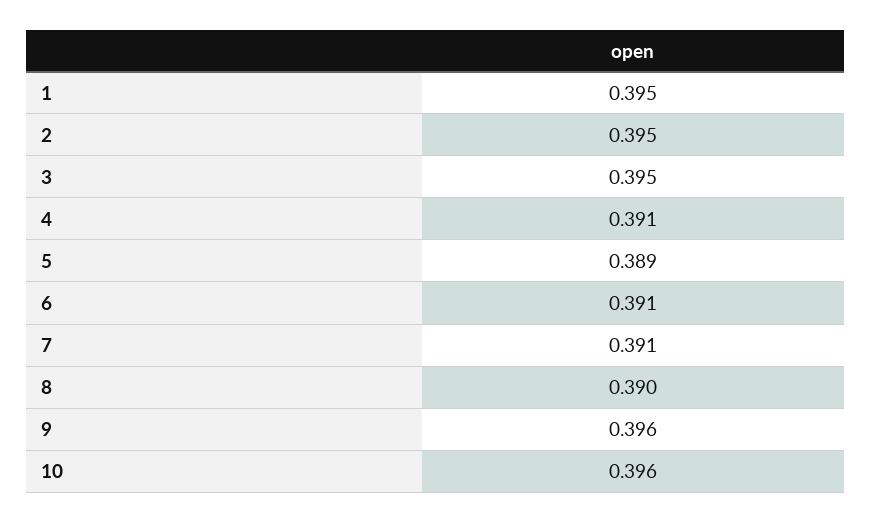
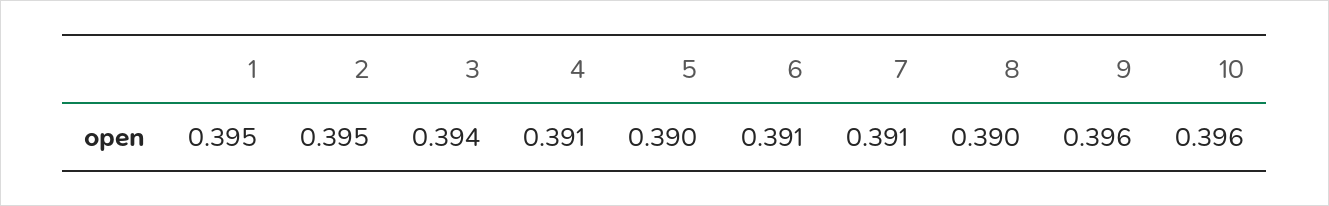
3: 0.395 -> 0.394
5: 0.389 -> 0.39

